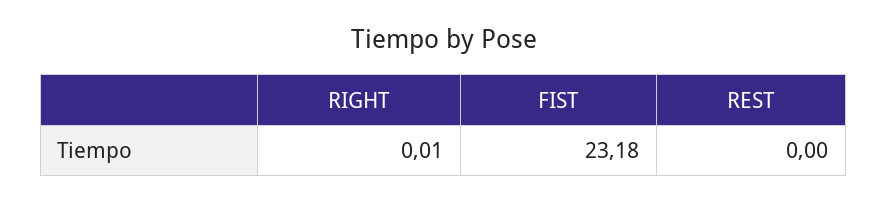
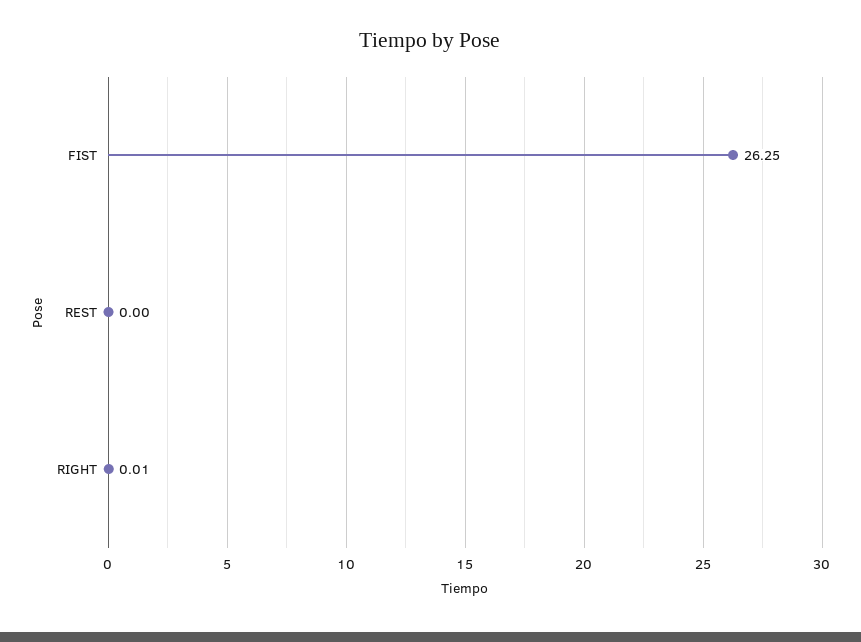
FIST: 23.18 -> 26.25

